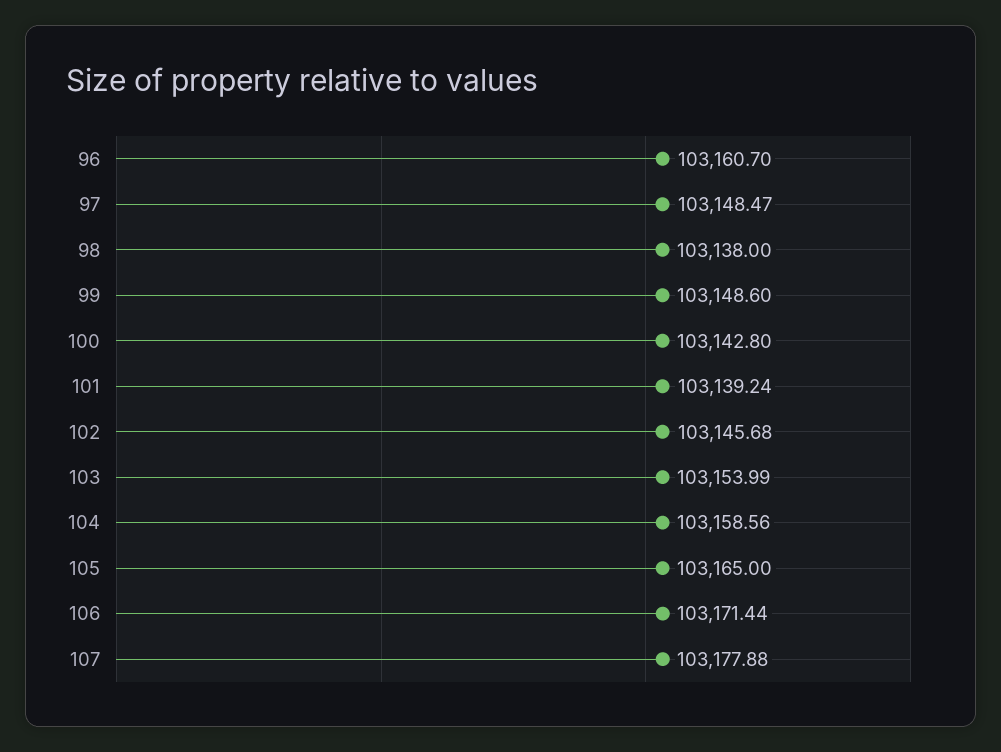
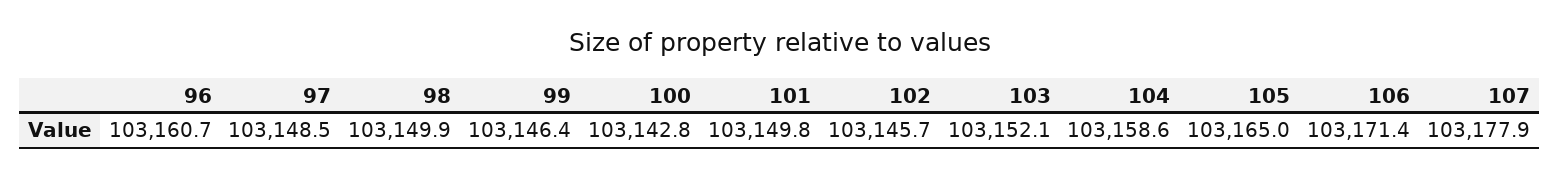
98: 103138 -> 103149.9
99: 103148.6 -> 103146.4
101: 103139.24 -> 103149.8
103: 103153.99 -> 103152.1

